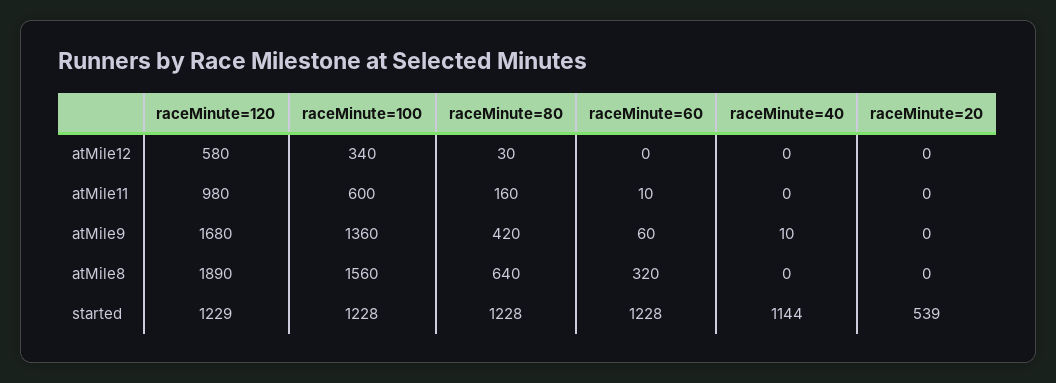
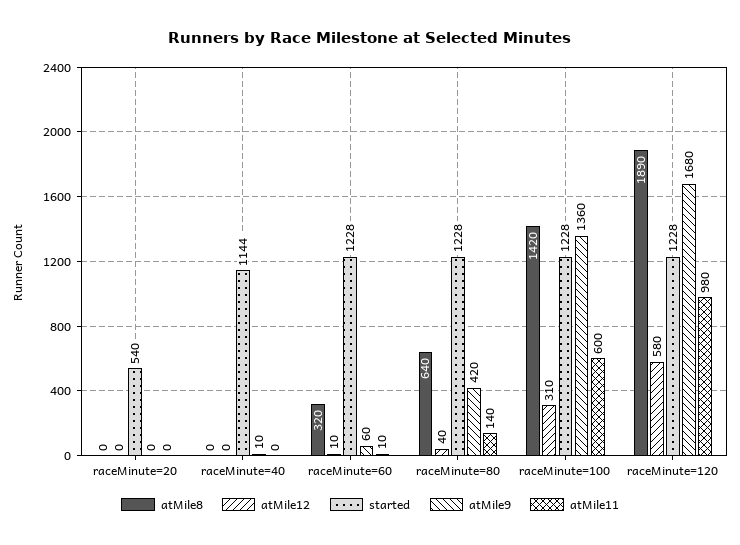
atMile12, raceMinute=100: 340 -> 310
atMile12, raceMinute=80: 30 -> 40
atMile12, raceMinute=60: 0 -> 10
atMile11, raceMinute=80: 160 -> 140
atMile8, raceMinute=100: 1560 -> 1420
started, raceMinute=120: 1229 -> 1228
started, raceMinute=20: 539 -> 540

